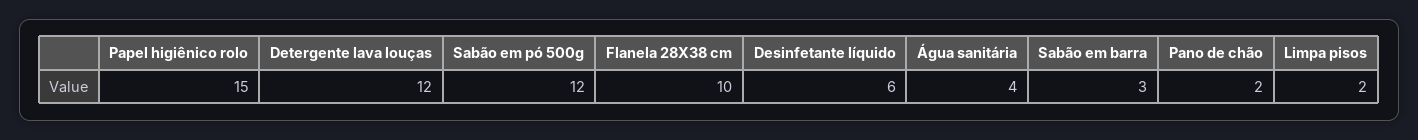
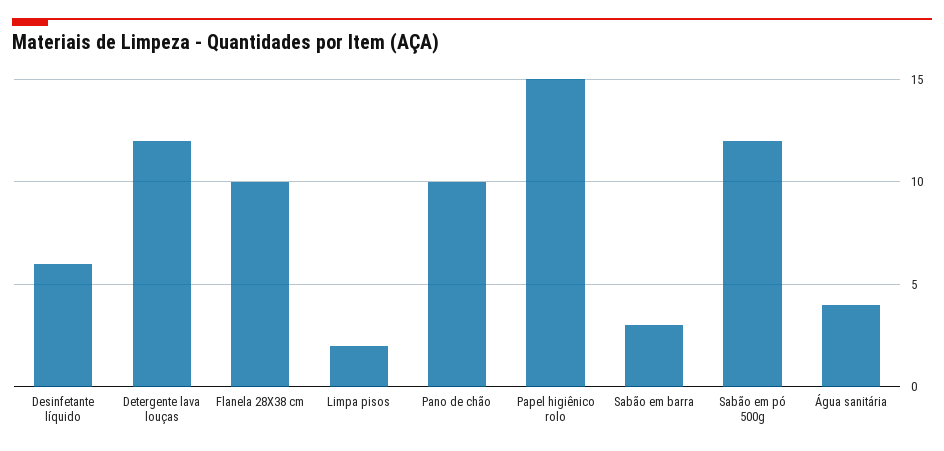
Pano de chão: 2 -> 10

